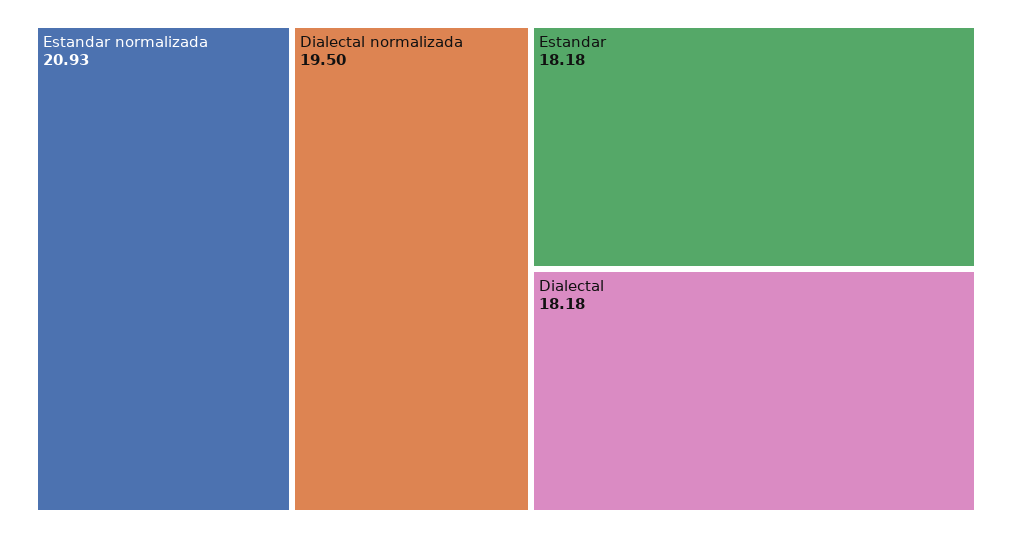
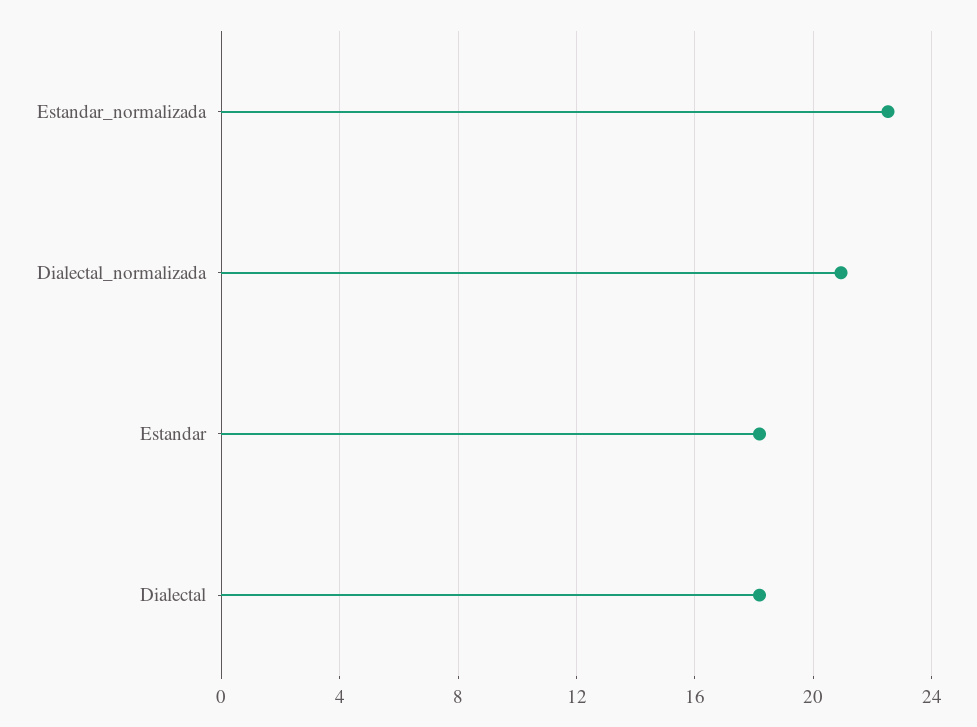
Estandar normalizada: 20.93 -> 22.5
Dialectal normalizada: 19.5 -> 21

